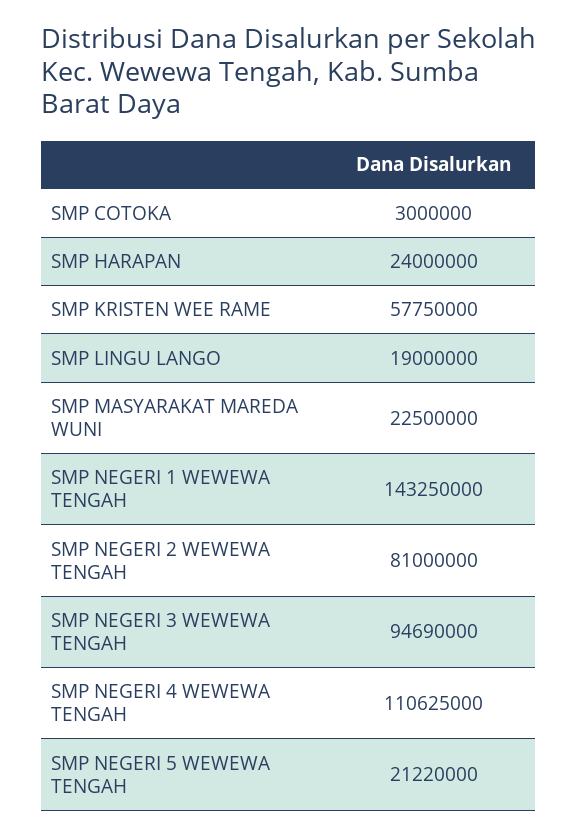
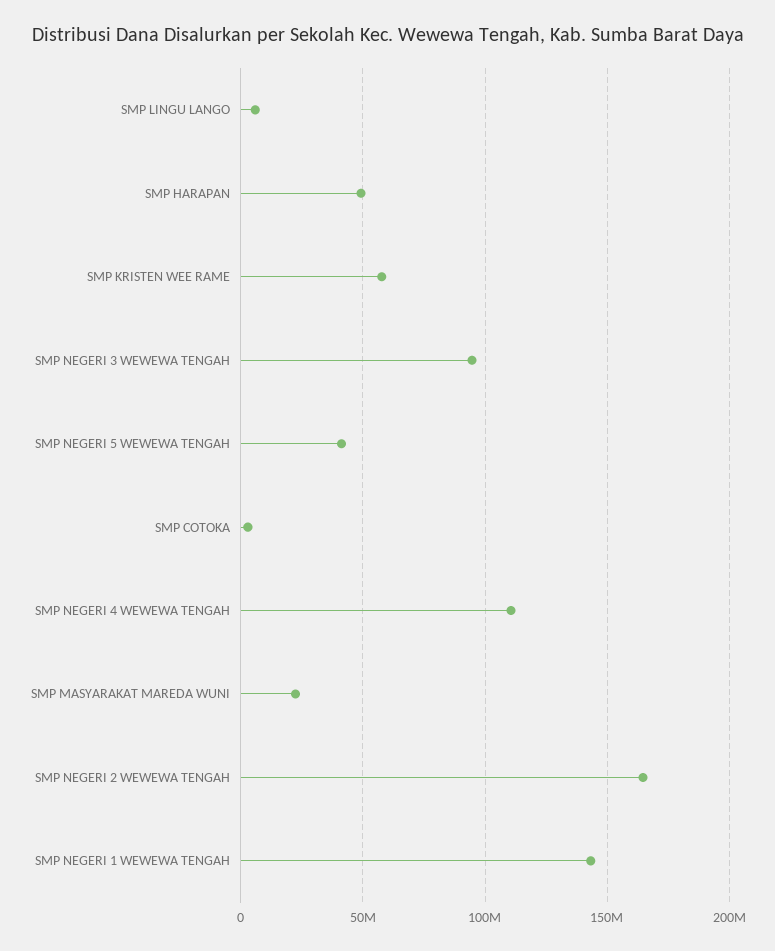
SMP HARAPAN: 24000000 -> 50000000
SMP LINGU LANGO: 19000000 -> 5000000
SMP NEGERI 2 WEWEWA TENGAH: 81000000 -> 165000000
SMP NEGERI 5 WEWEWA TENGAH: 21220000 -> 40000000

